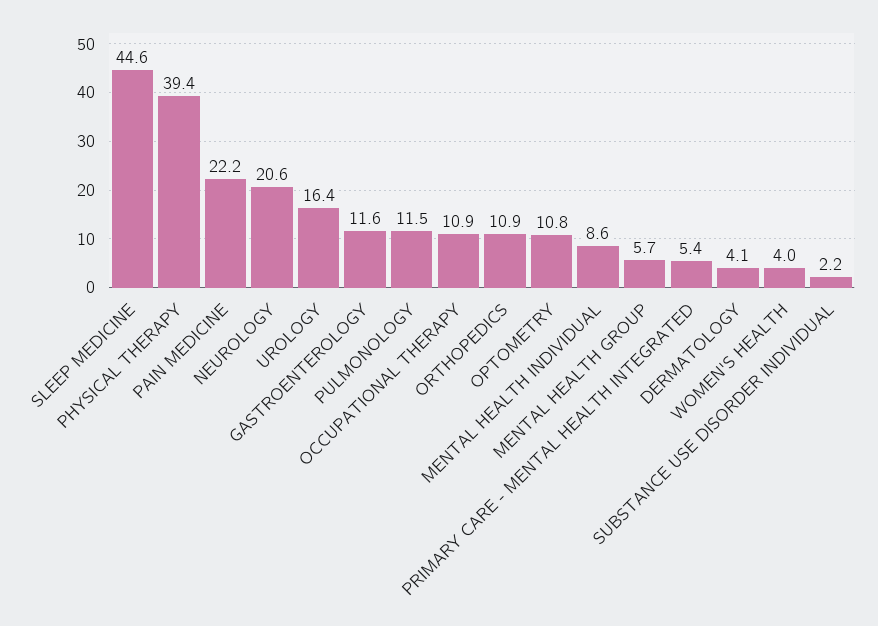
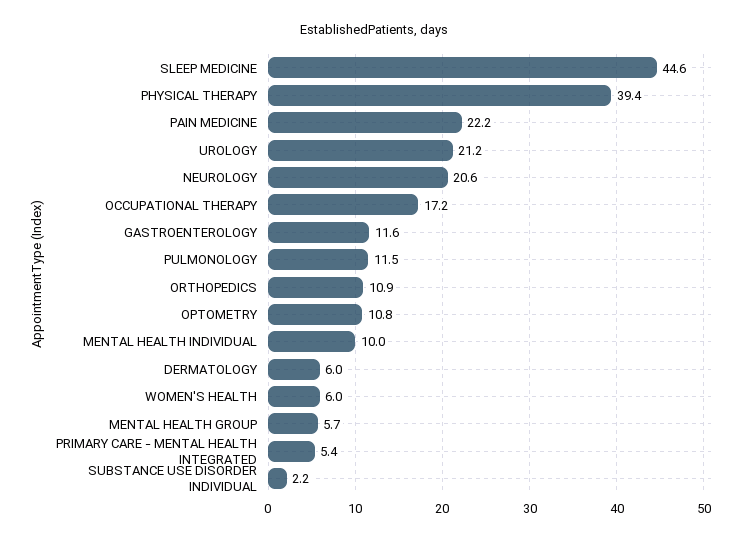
UROLOGY: 16.4 -> 21.2
OCCUPATIONAL THERAPY: 10.9 -> 17.2
MENTAL HEALTH INDIVIDUAL: 8.6 -> 10
DERMATOLOGY: 4.1 -> 6
WOMEN'S HEALTH: 4 -> 6

